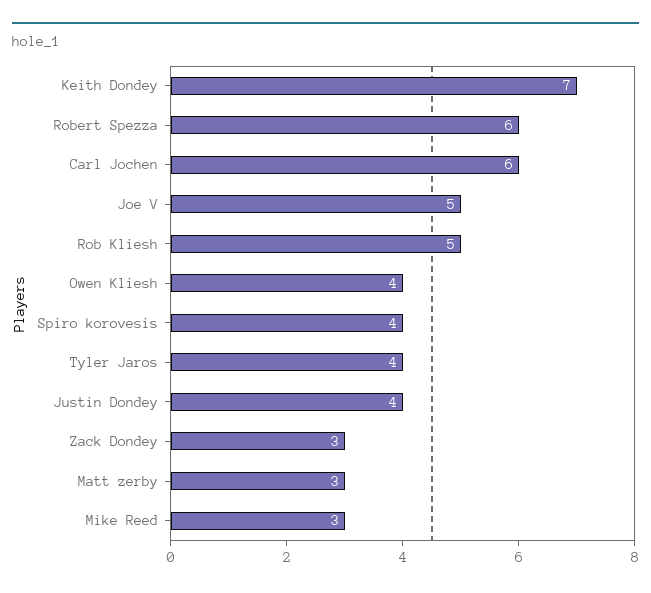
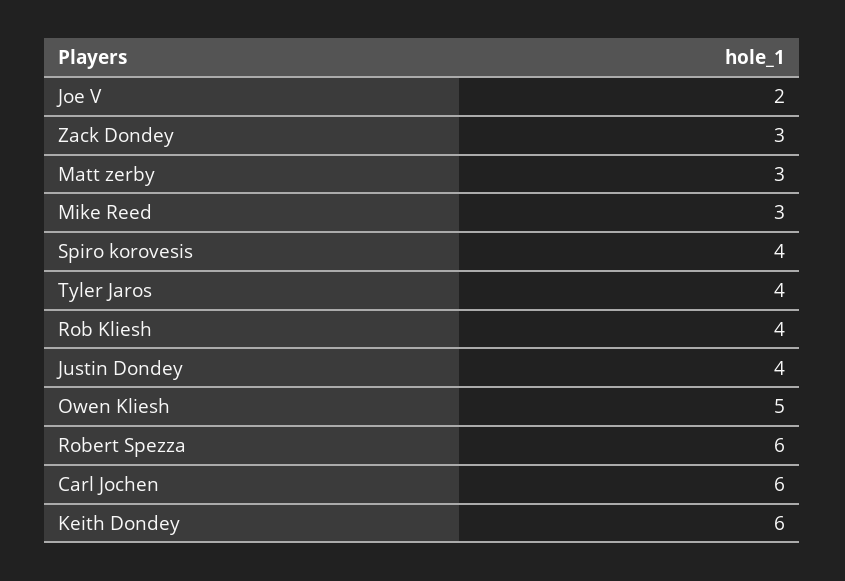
Keith Dondey: 7 -> 6
Joe V: 5 -> 2
Rob Kliesh: 5 -> 4
Owen Kliesh: 4 -> 5

